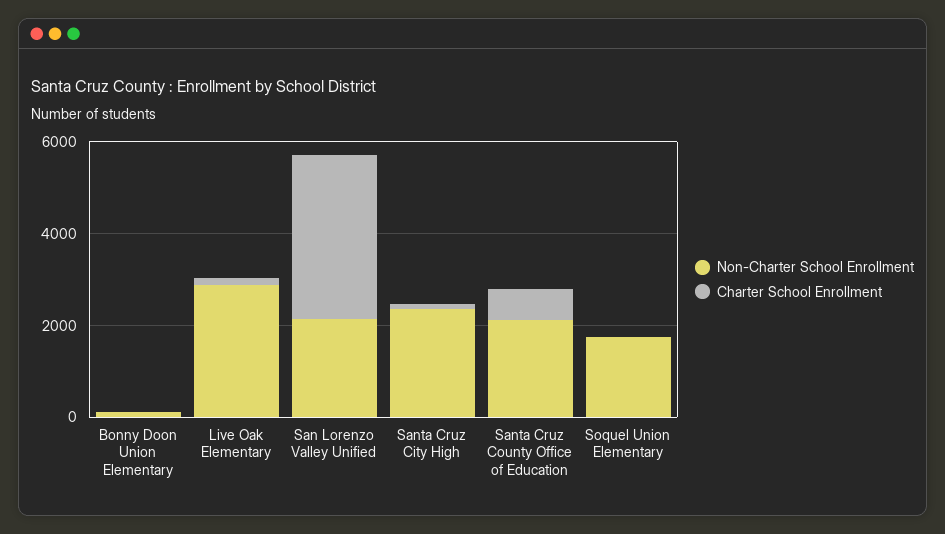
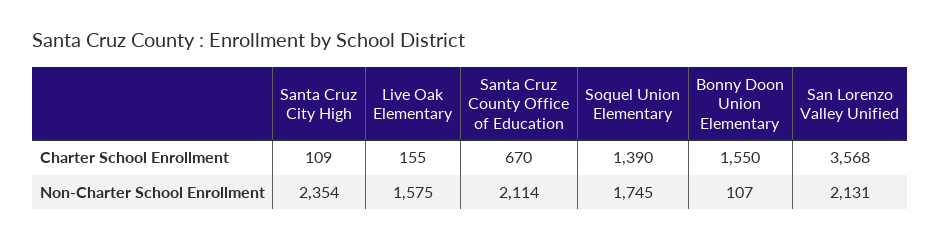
Charter School Enrollment, Bonny Doon Union Elementary: 0 -> 1550
Non-Charter School Enrollment, Live Oak Elementary: 3000 -> 1575
Charter School Enrollment, Soquel Union Elementary: 0 -> 1390

